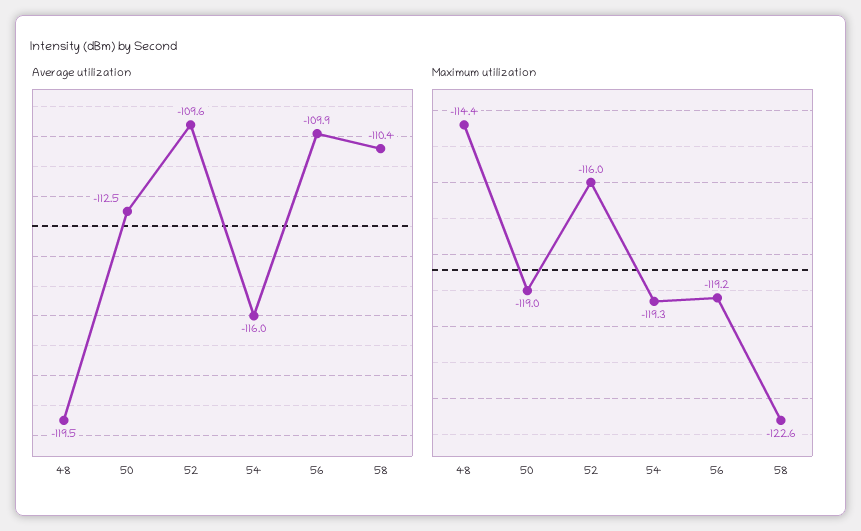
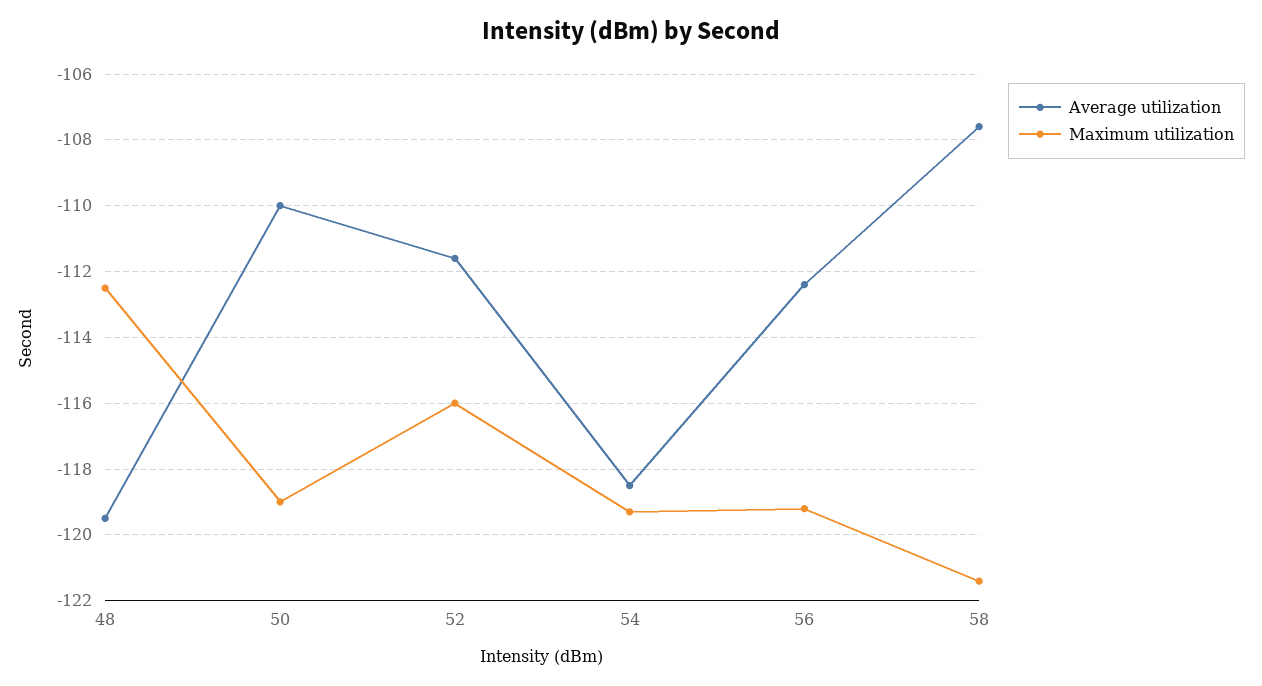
Average utilization, 50: -112.5 -> -110
Average utilization, 52: -109.6 -> -111.5
Average utilization, 54: -116 -> -118.5
Average utilization, 56: -109.9 -> -112.5
Average utilization, 58: -110.4 -> -107.5
Maximum utilization, 48: -114.4 -> -112.5
Maximum utilization, 58: -122.6 -> -121.5

